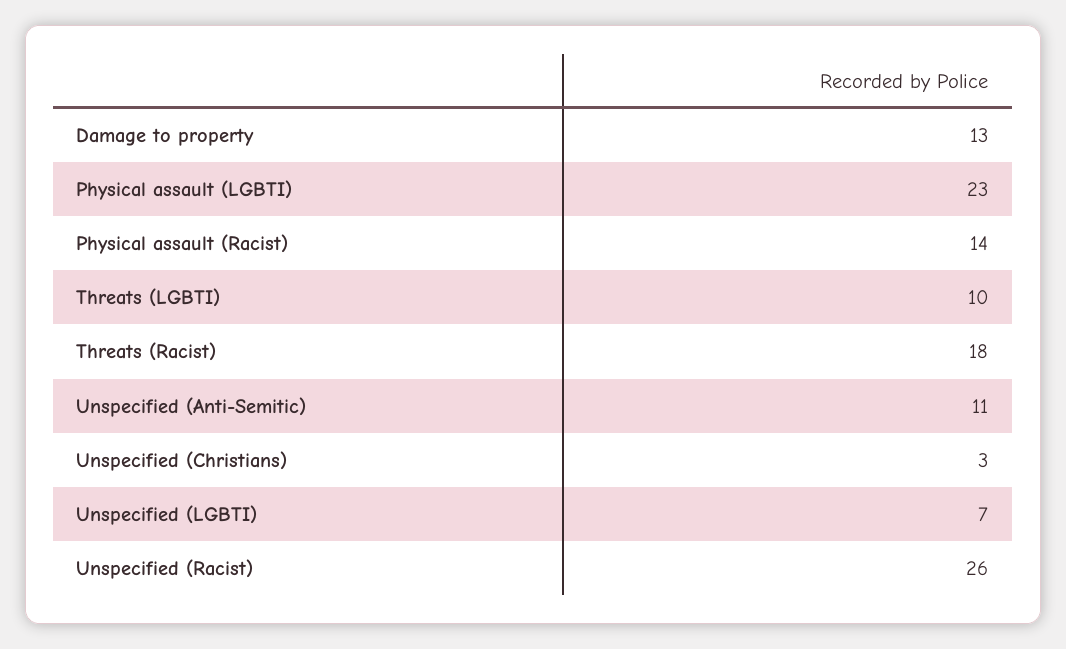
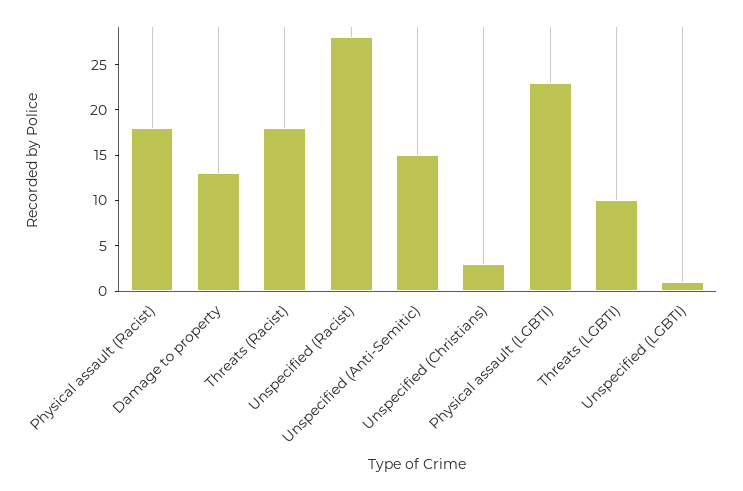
Physical assault (Racist): 14 -> 18
Unspecified (Anti-Semitic): 11 -> 15
Unspecified (LGBTI): 7 -> 1
Unspecified (Racist): 26 -> 28

